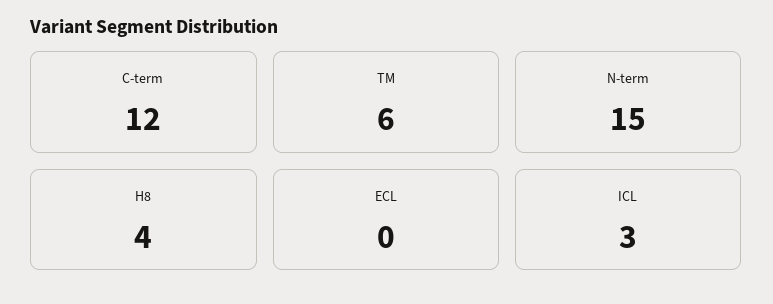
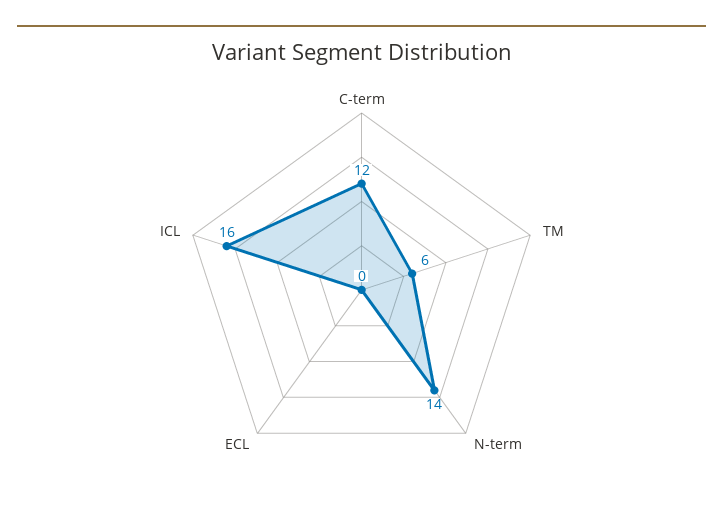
N-term: 15 -> 14
H8: 4 -> none
ICL: 3 -> 16

